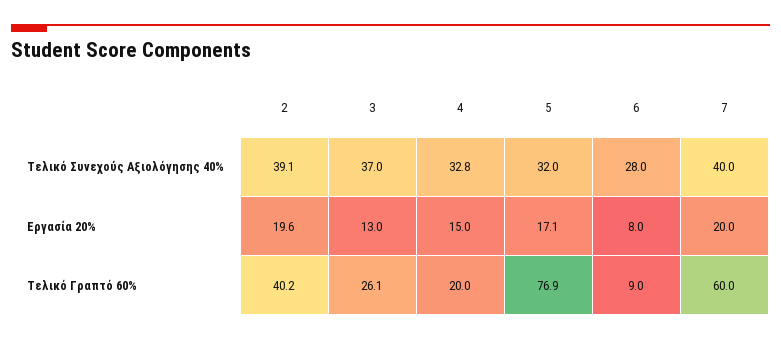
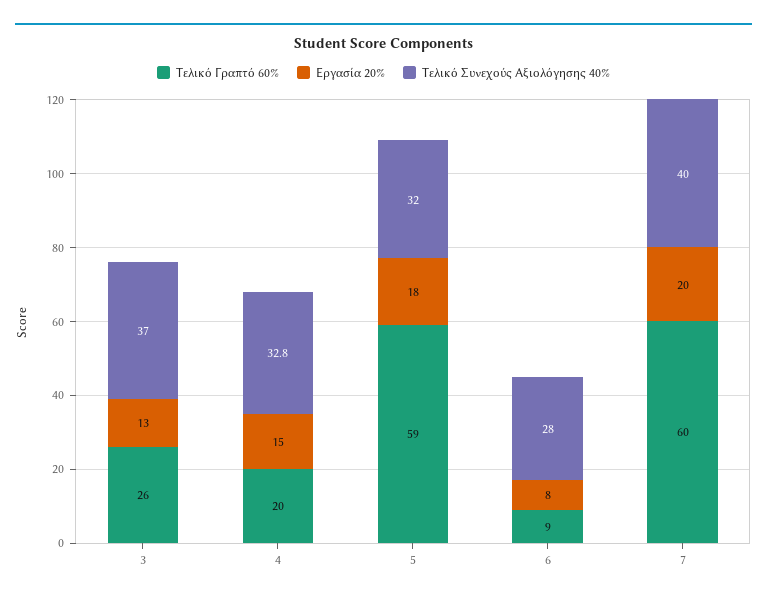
Τελικό Συνεχούς Αξιολόγησης 40%, 2: 39.1 -> none
Εργασία 20%, 2: 19.6 -> none
Εργασία 20%, 5: 17.1 -> 18
Τελικό Γραπτό 60%, 2: 40.2 -> none
Τελικό Γραπτό 60%, 5: 76.9 -> 59

